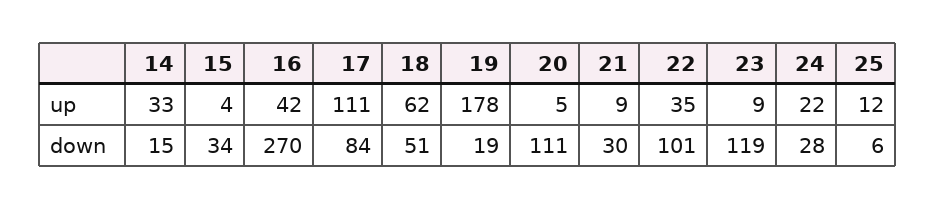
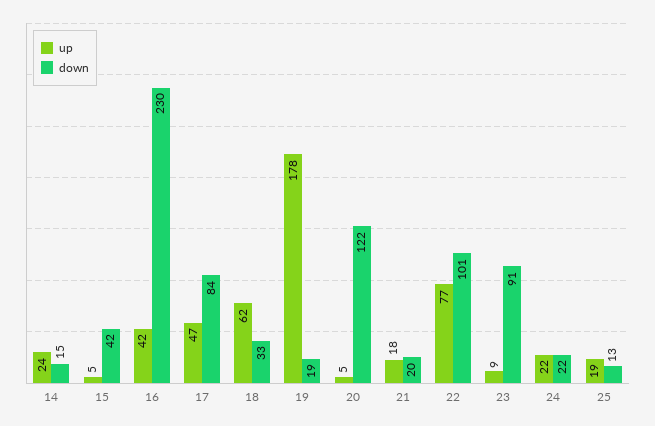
up, 14: 33 -> 24
up, 15: 4 -> 5
up, 17: 111 -> 47
up, 21: 9 -> 18
up, 22: 35 -> 77
up, 25: 12 -> 19
down, 15: 34 -> 42
down, 16: 270 -> 230
down, 18: 51 -> 33
down, 20: 111 -> 122
down, 21: 30 -> 20
down, 23: 119 -> 91
down, 24: 28 -> 22
down, 25: 6 -> 13

